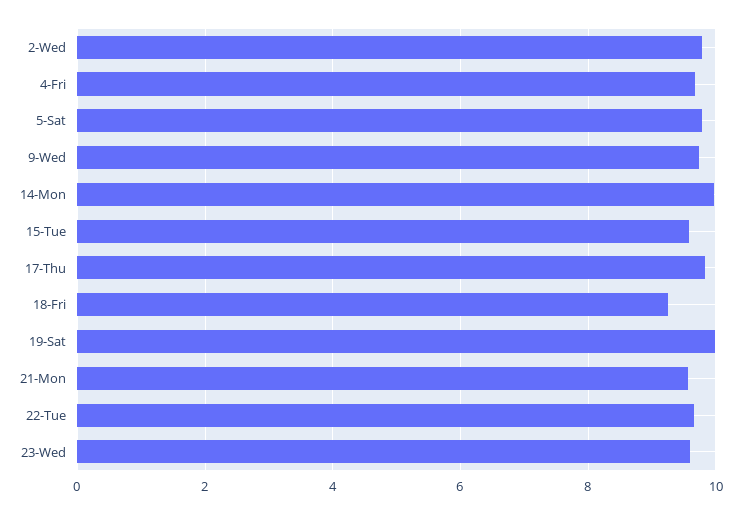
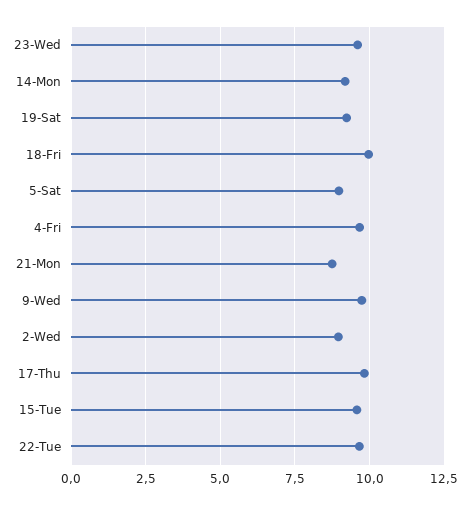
2-Wed: 9.8 -> 9
5-Sat: 9.8 -> 9
14-Mon: 10 -> 9.25
18-Fri: 9.2 -> 10
19-Sat: 10 -> 9.25
21-Mon: 9.6 -> 8.75

